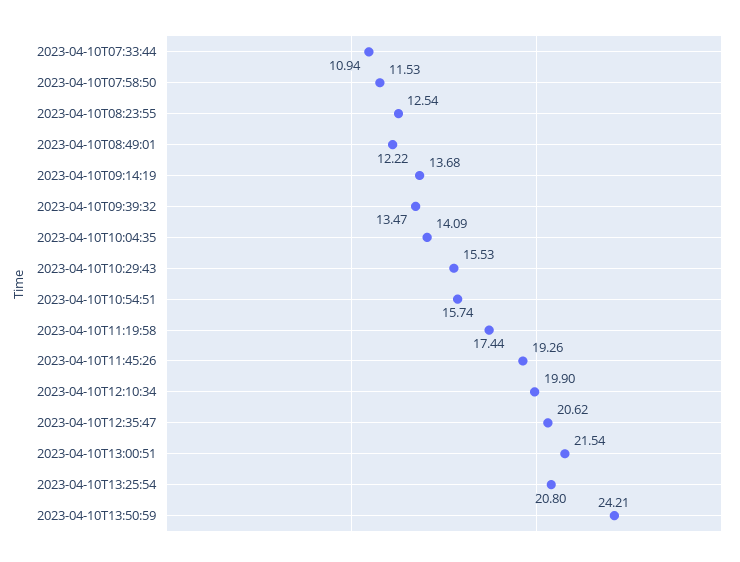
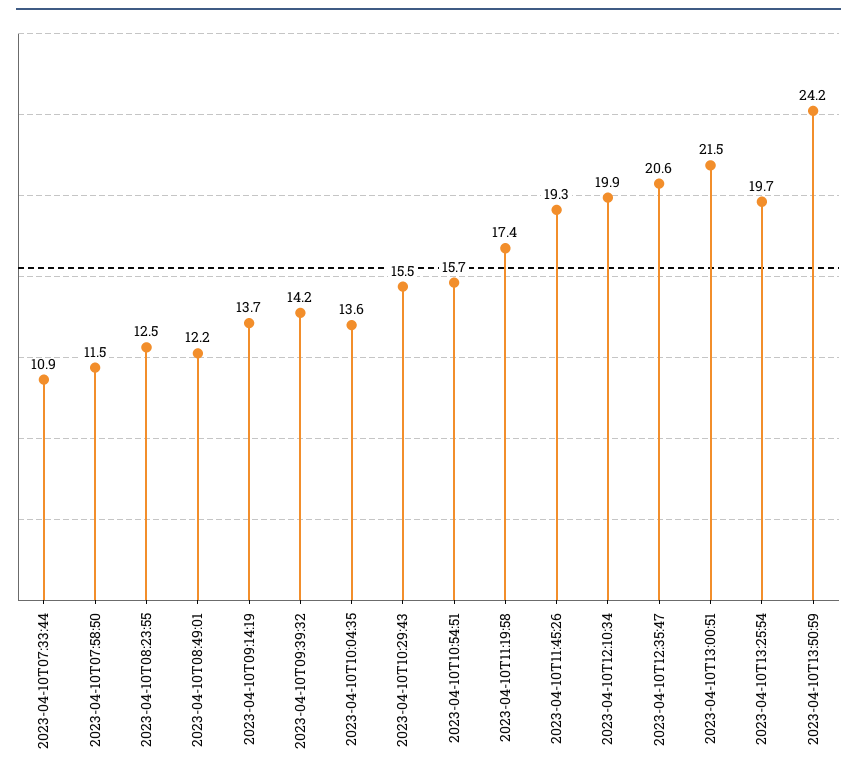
2023-04-10T09:39:32: 13.47 -> 14.2
2023-04-10T10:04:35: 14.09 -> 13.6
2023-04-10T13:25:54: 20.8 -> 19.7

